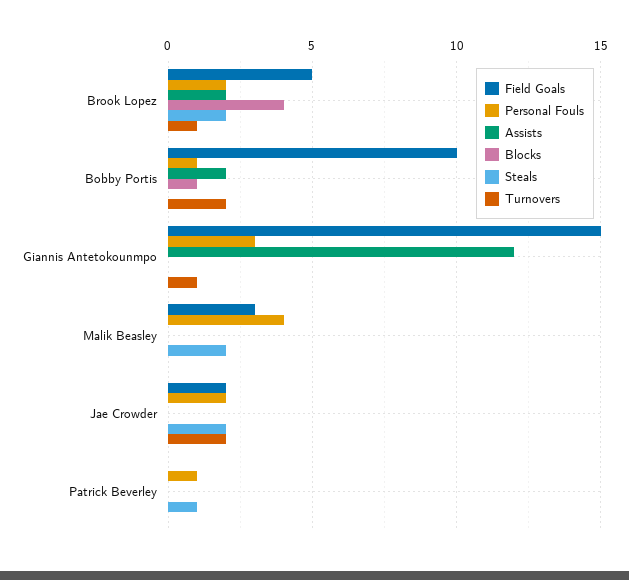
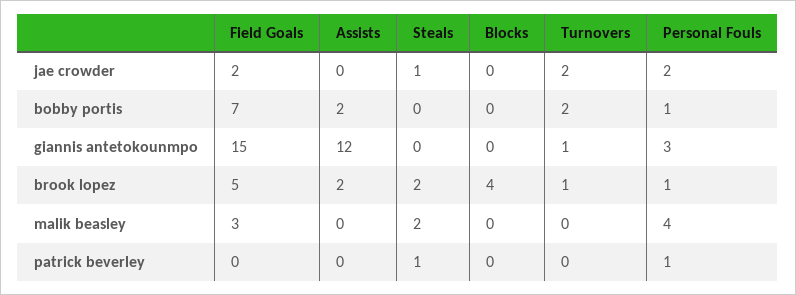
Personal Fouls, Brook Lopez: 2 -> 1
Field Goals, Bobby Portis: 10 -> 7
Blocks, Bobby Portis: 1 -> 0
Steals, Jae Crowder: 2 -> 1

